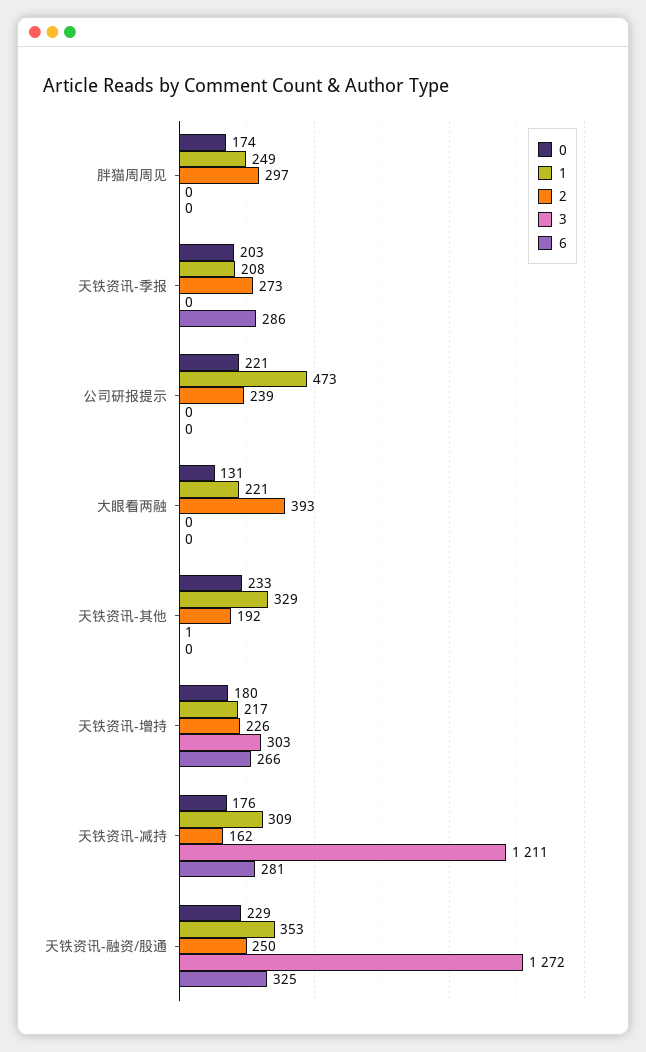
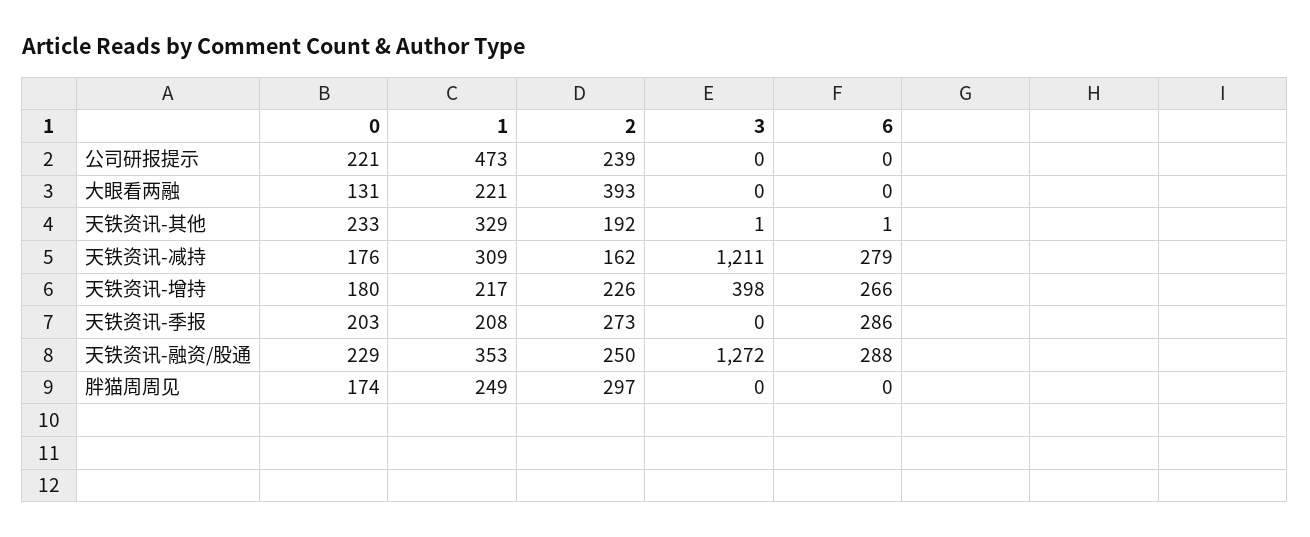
6, 天铁资讯-其他: 0 -> 1
3, 天铁资讯-增持: 303 -> 398
6, 天铁资讯-减持: 281 -> 279
6, 天铁资讯-融资/股通: 325 -> 288

